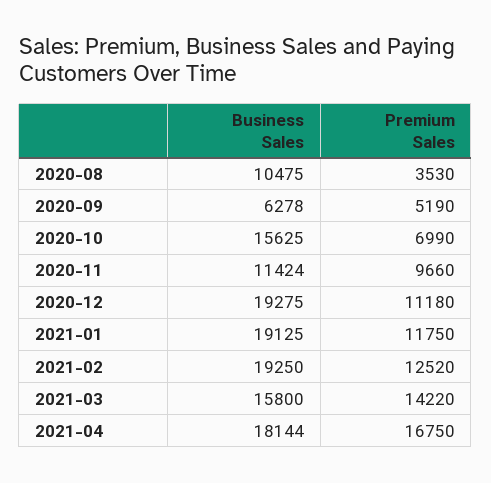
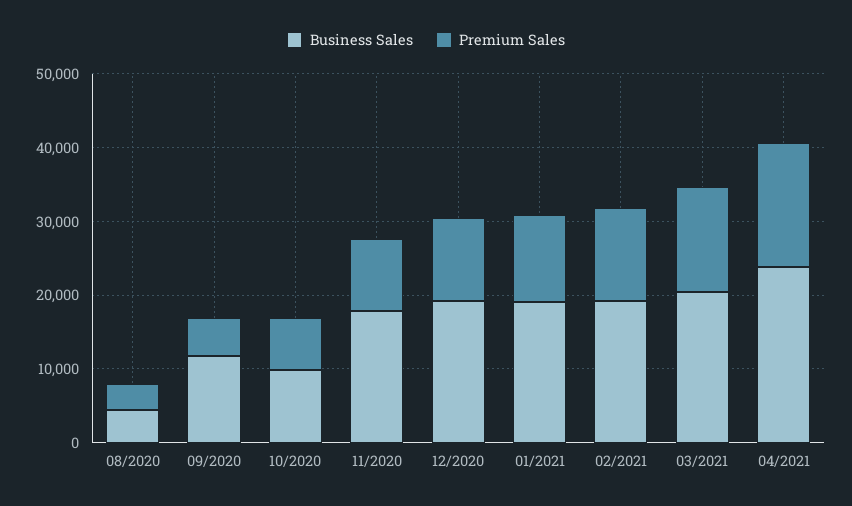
Business Sales, 2020-08: 10475 -> 4000
Business Sales, 2020-09: 6278 -> 12000
Business Sales, 2020-10: 15625 -> 10000
Business Sales, 2020-11: 11424 -> 18000
Business Sales, 2021-03: 15800 -> 20000
Business Sales, 2021-04: 18144 -> 24000

